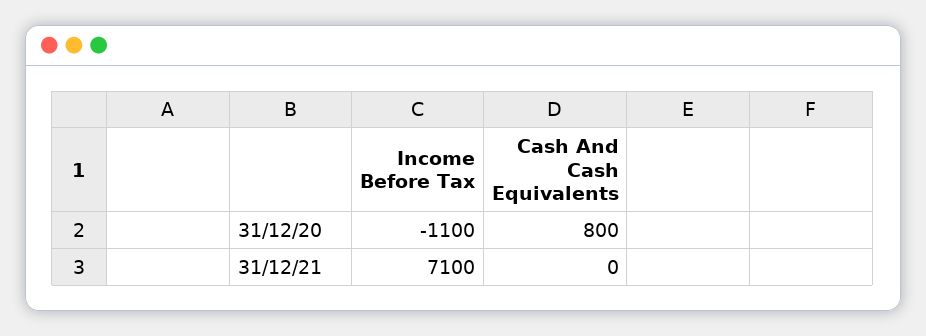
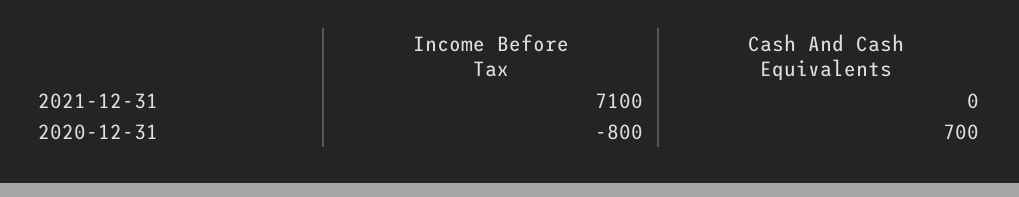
Income Before Tax, 31/12/20: -1100 -> -800
Cash And Cash Equivalents, 31/12/20: 800 -> 700

